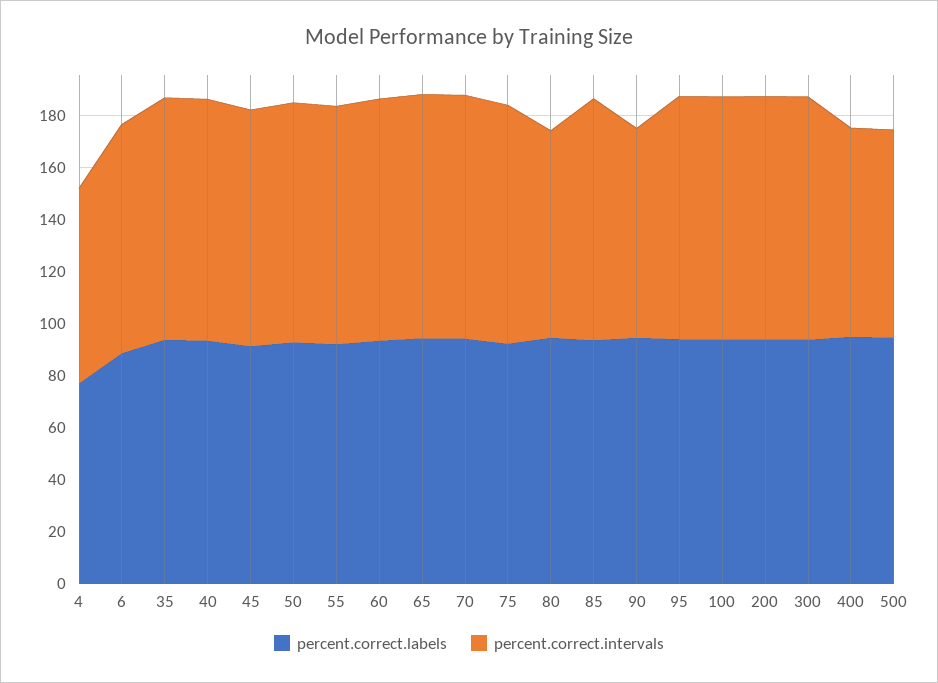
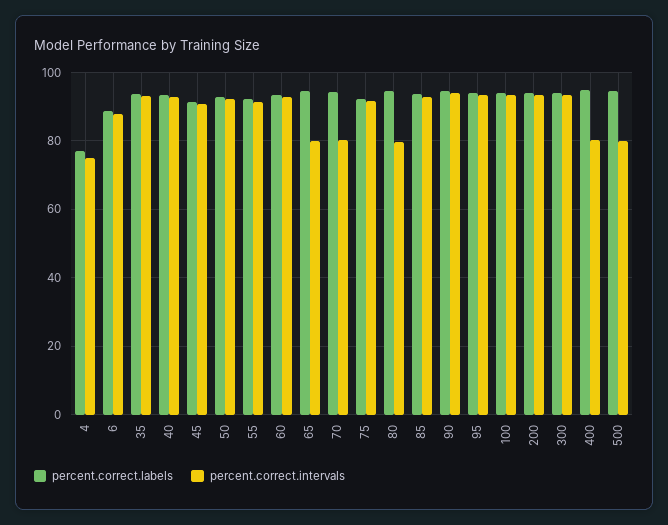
percent.correct.intervals, 65: 95 -> 80
percent.correct.intervals, 70: 95 -> 80
percent.correct.intervals, 90: 80 -> 94

